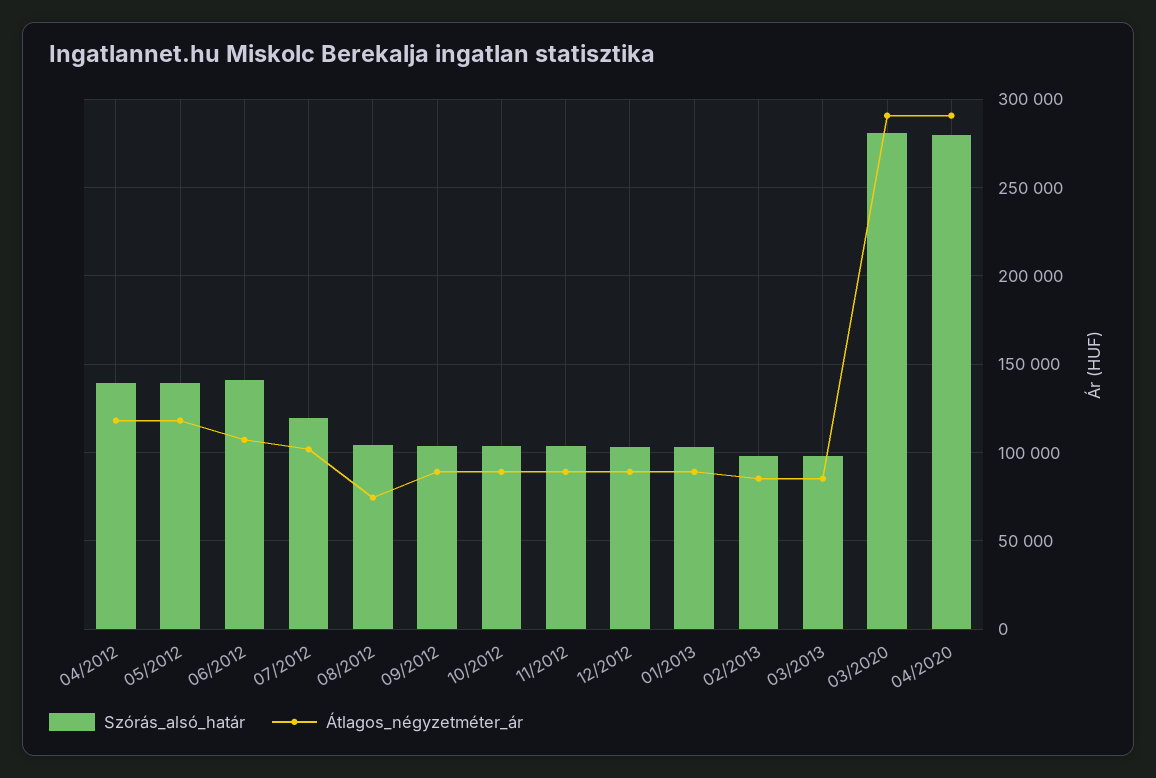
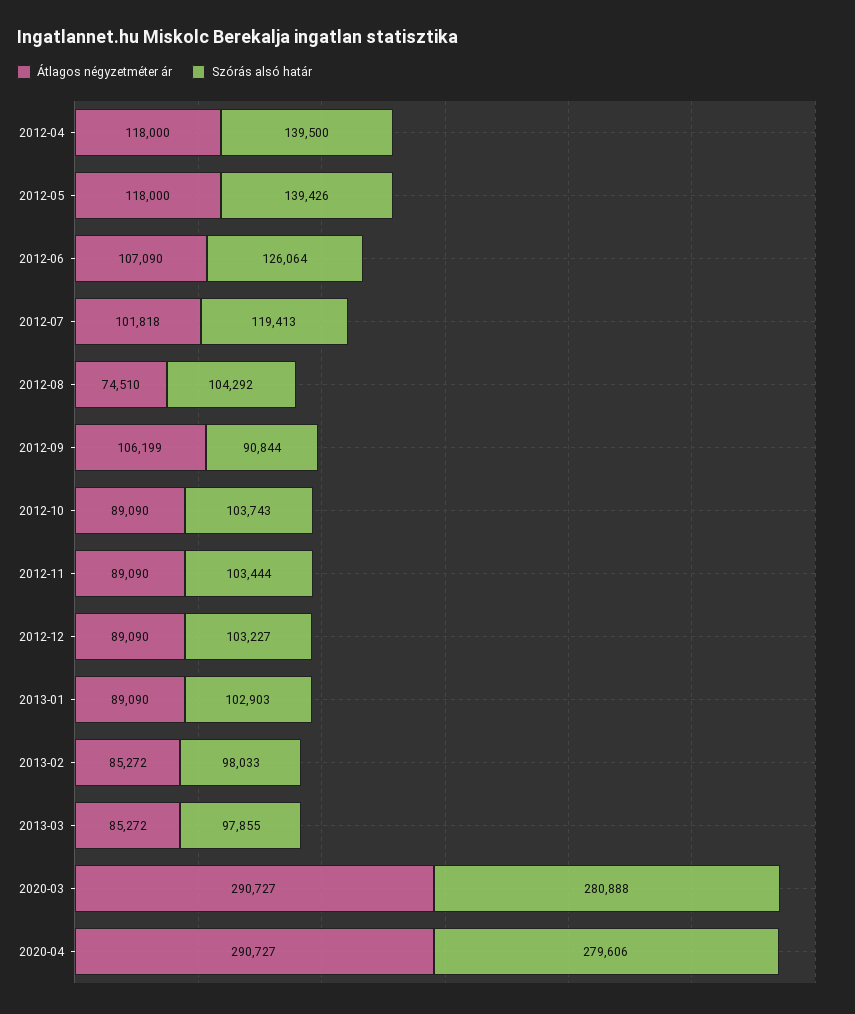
Szórás_alsó_határ, 06/2012: 140000 -> 126064
Szórás_alsó_határ, 09/2012: 105000 -> 90844
Átlagos_négyzetméter_ár, 09/2012: 90000 -> 106199

